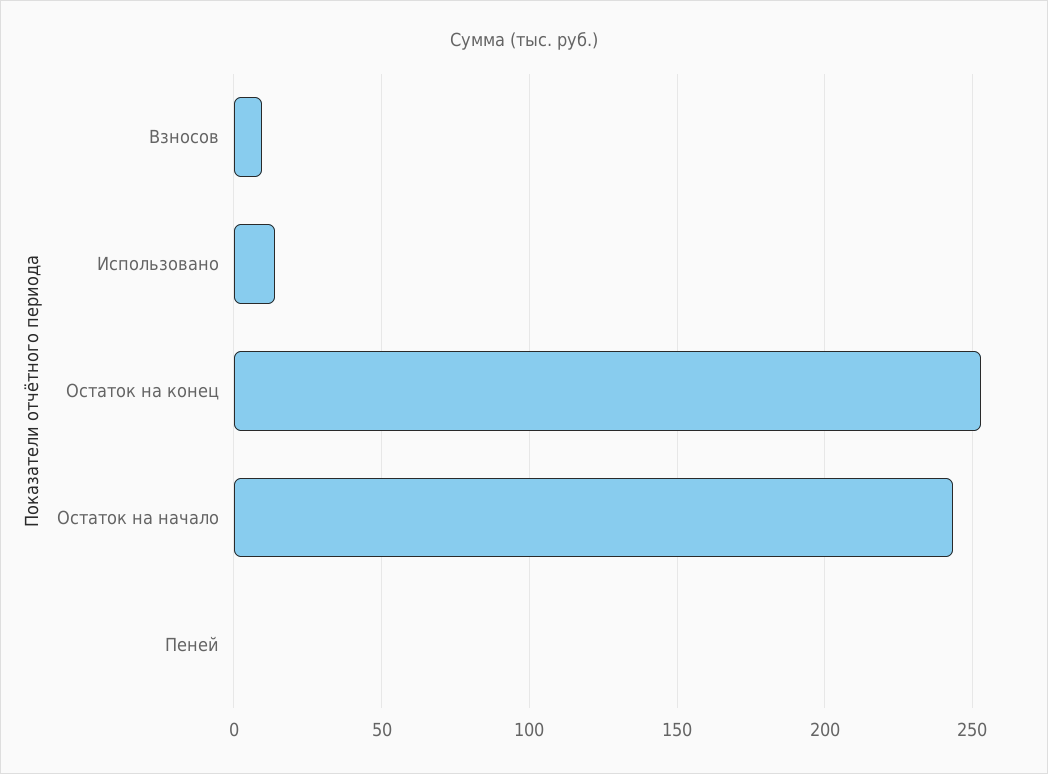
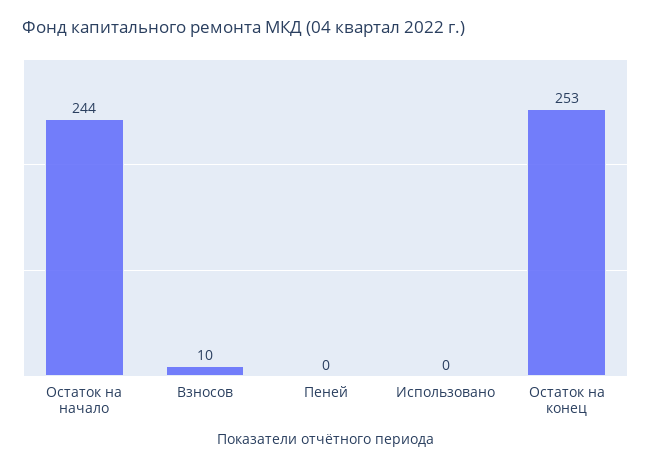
Использовано: 15 -> 0

